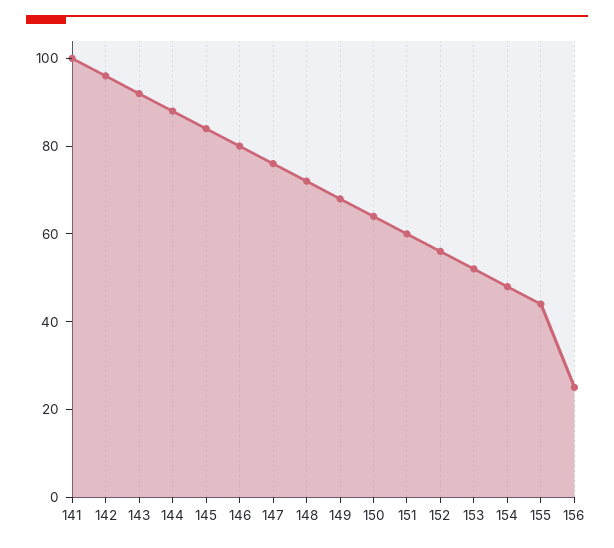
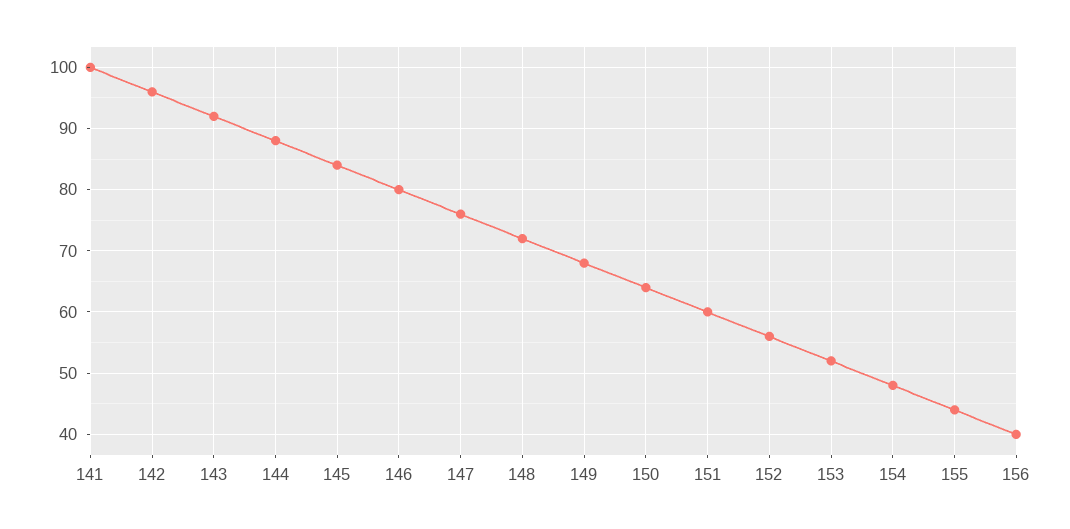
156: 25 -> 40

